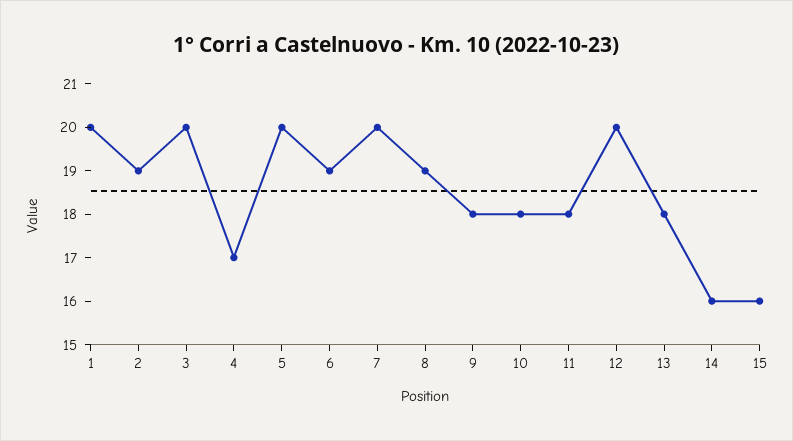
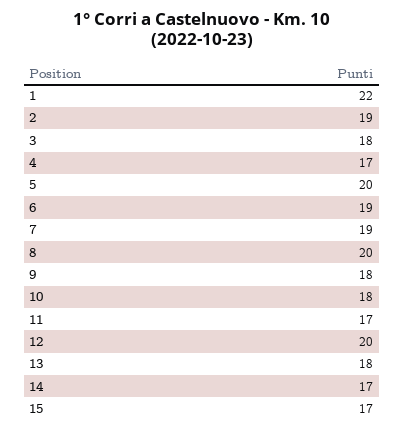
1: 20 -> 22
3: 20 -> 18
7: 20 -> 19
8: 19 -> 20
11: 18 -> 17
14: 16 -> 17
15: 16 -> 17

